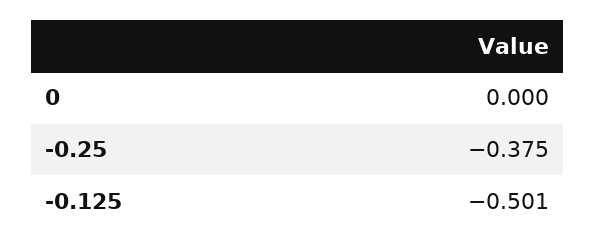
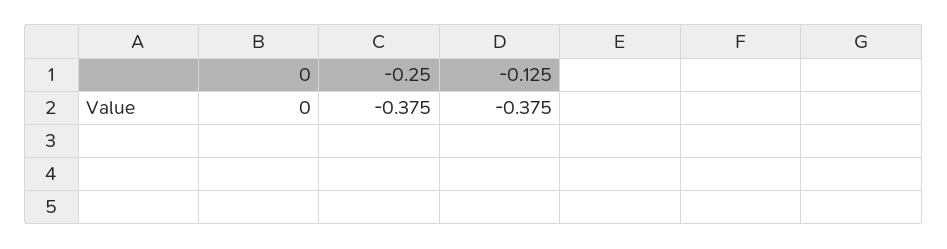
-0.125: -0.501 -> -0.375

